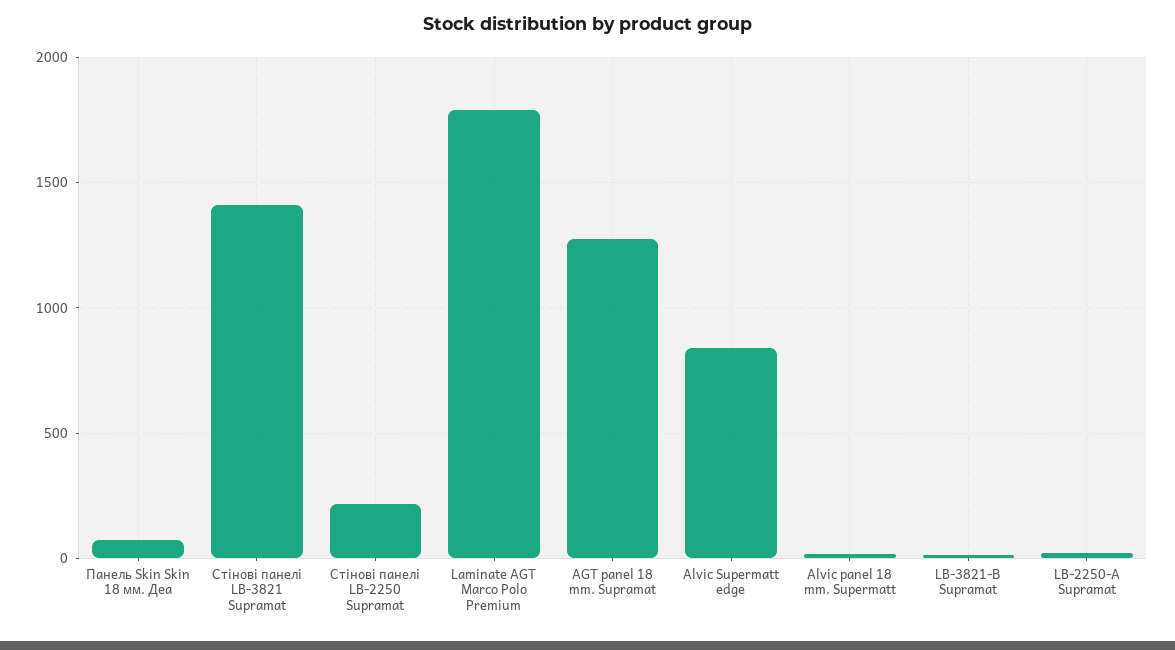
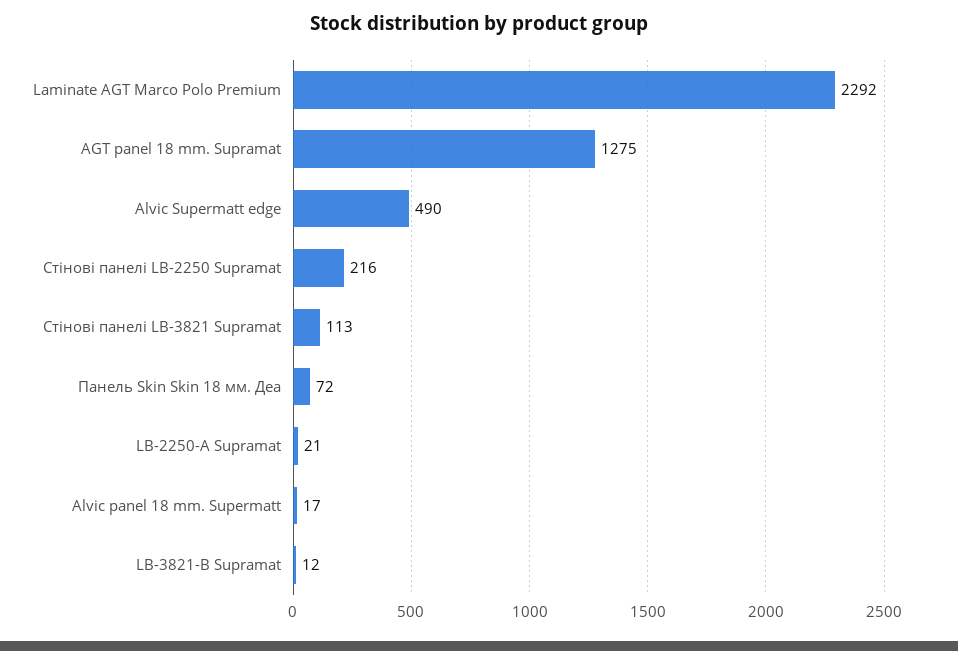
Стінові панелі LB-3821 Supramat: 1400 -> 113
Laminate AGT Marco Polo Premium: 1800 -> 2292
Alvic Supermatt edge: 850 -> 490

